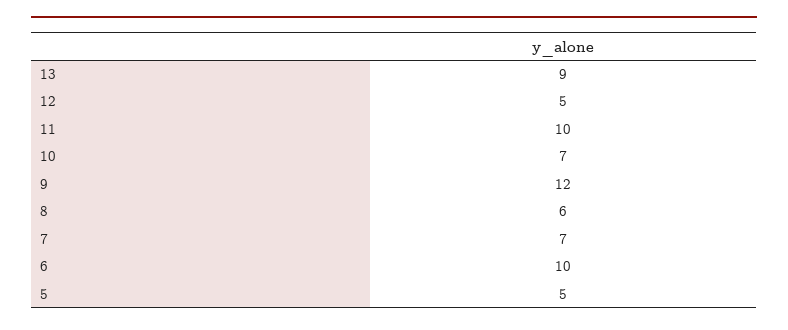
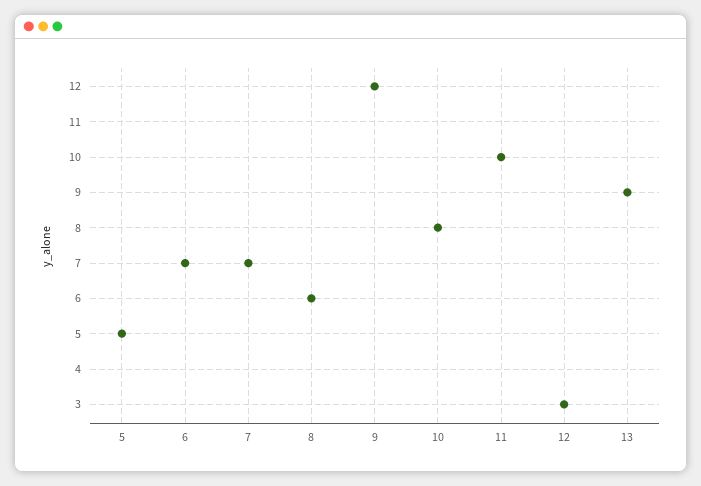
12: 5 -> 3
10: 7 -> 8
6: 10 -> 7

